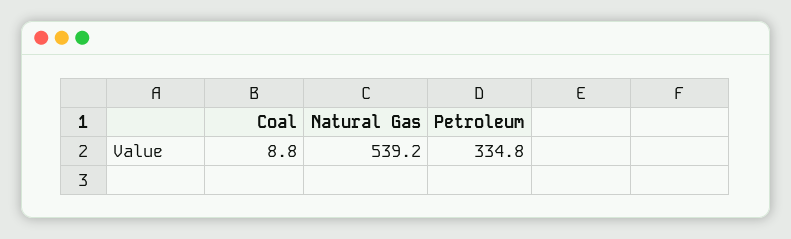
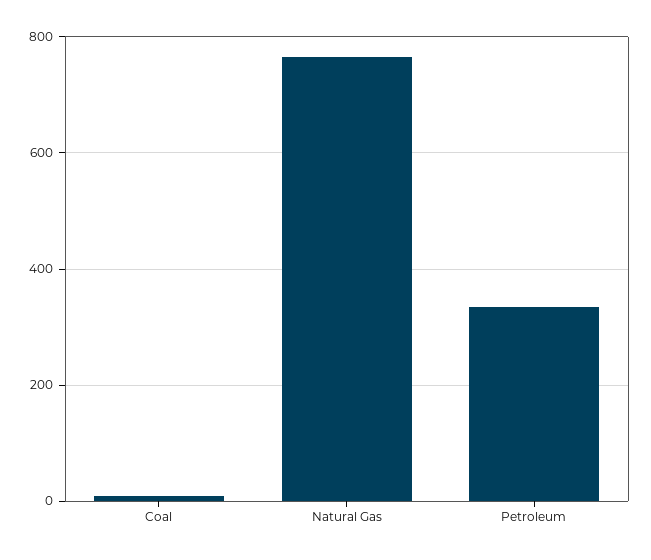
Natural Gas: 539.2 -> 760

